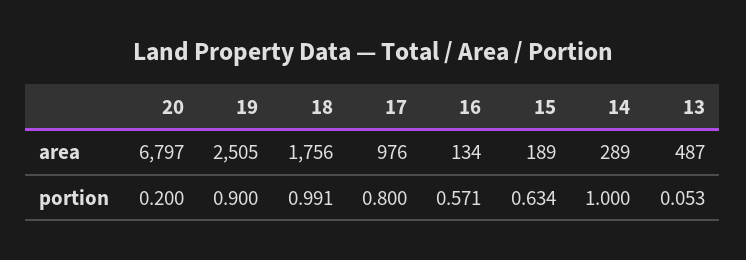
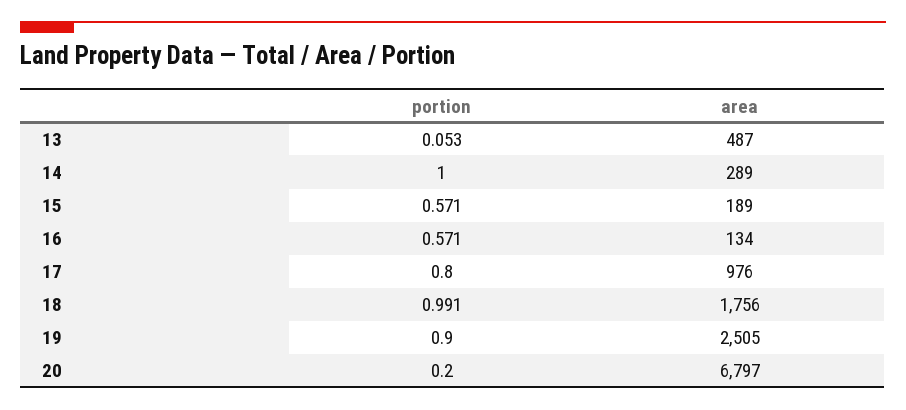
15, portion: 0.634 -> 0.571

